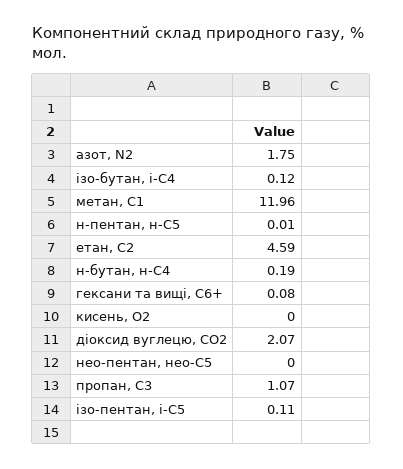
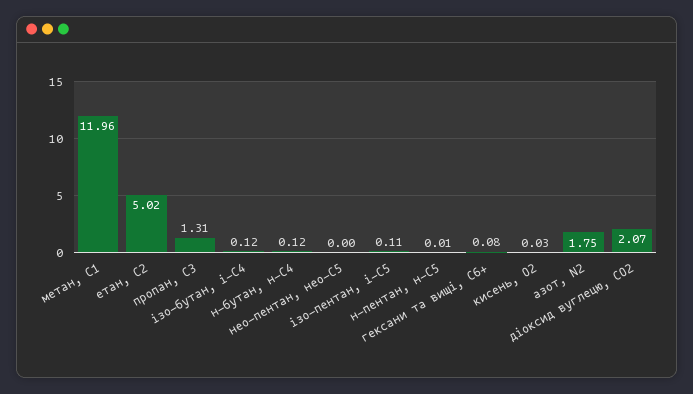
етан, С2: 4.59 -> 5.02
н-бутан, н-С4: 0.19 -> 0.12
кисень, О2: 0 -> 0.03
пропан, С3: 1.07 -> 1.31

